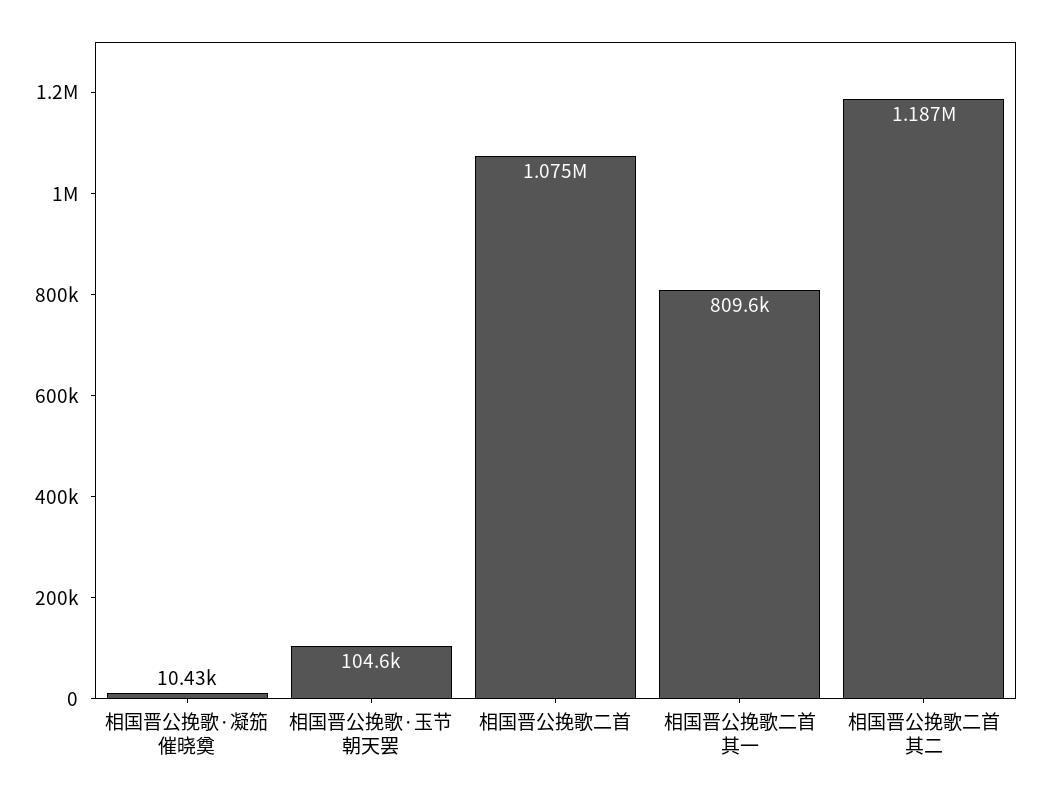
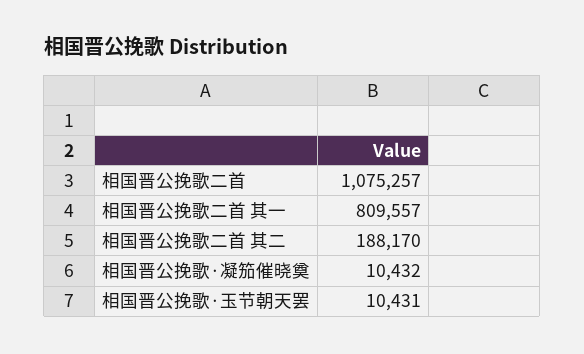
相国晋公挽歌·玉节朝天罢: 104600 -> 10431
相国晋公挽歌二首 其二: 1187000 -> 188170

